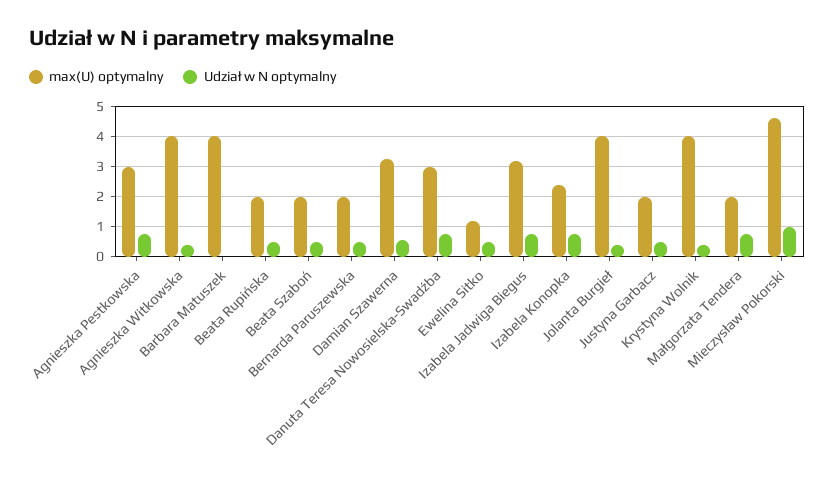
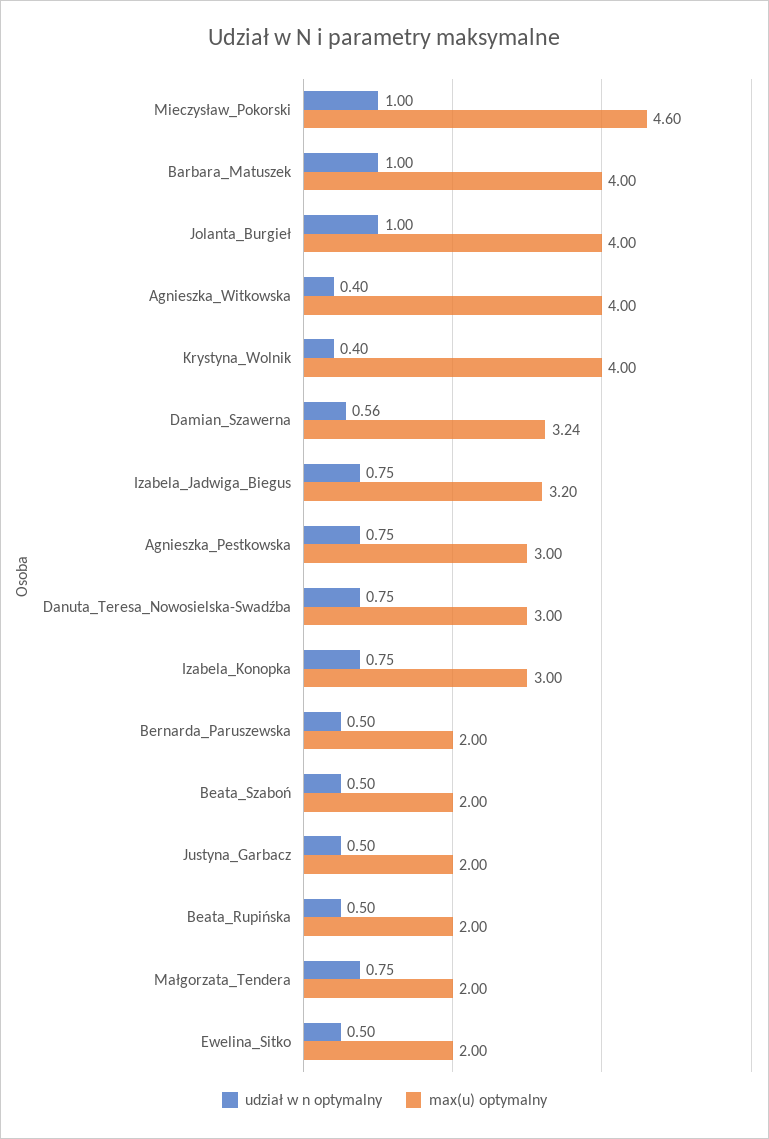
Udział w N optymalny, Barbara Matuszek: 0 -> 1
max(U) optymalny, Ewelina Sitko: 1.2 -> 2
max(U) optymalny, Izabela Konopka: 2.4 -> 3
Udział w N optymalny, Jolanta Burgieł: 0.4 -> 1

